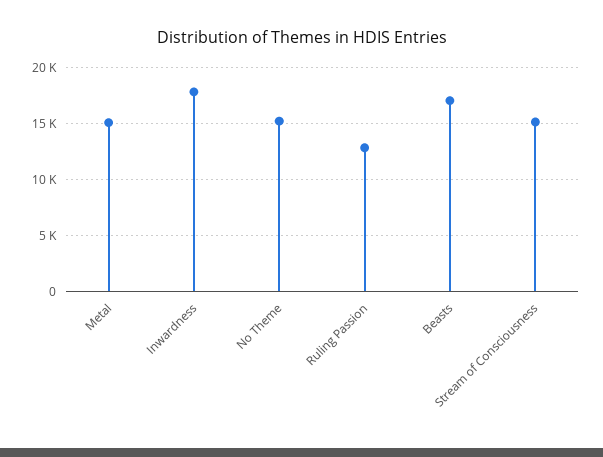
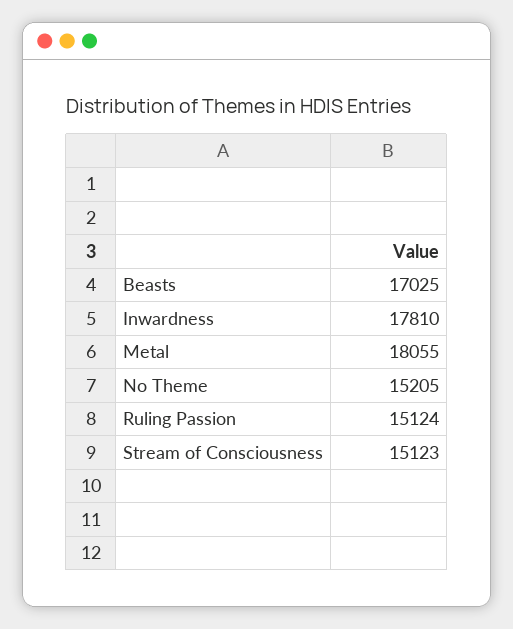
Metal: 15000 -> 18055
Ruling Passion: 13000 -> 15124

